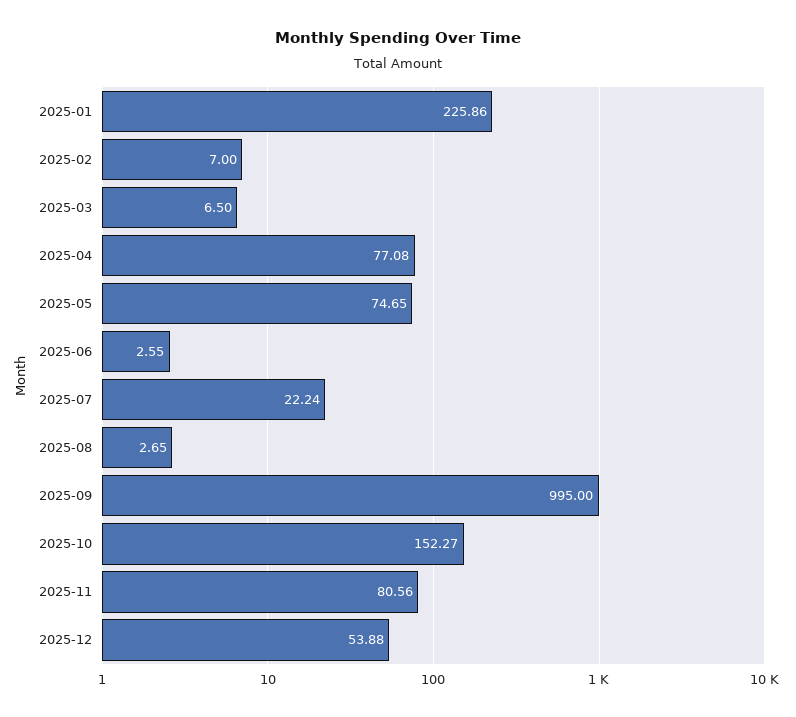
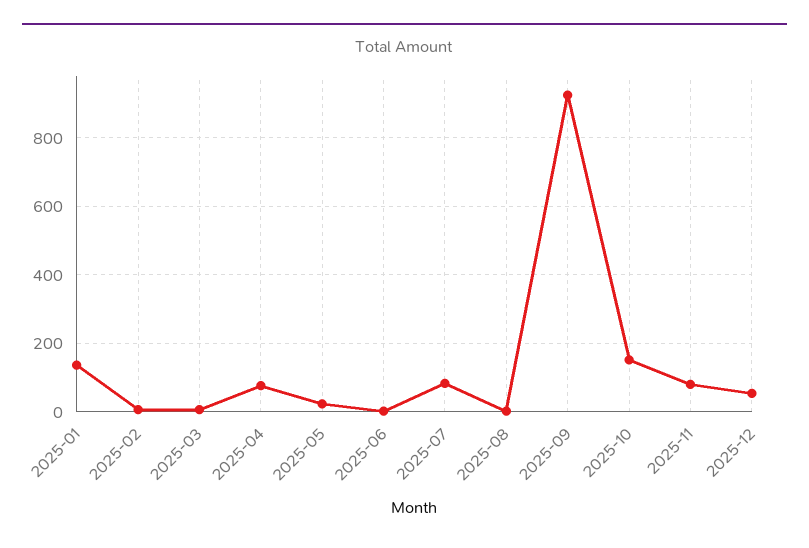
2025-01: 225.86 -> 140
2025-05: 74.65 -> 20
2025-07: 22.24 -> 80
2025-09: 995 -> 920

